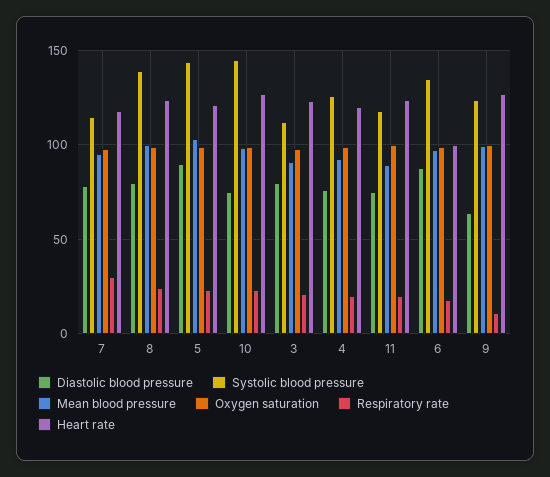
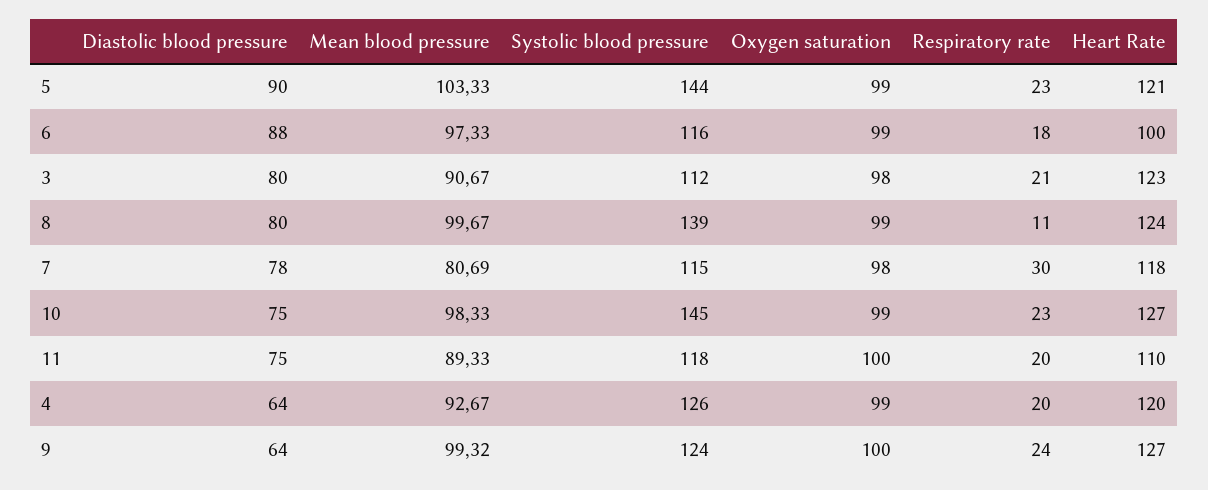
Mean blood pressure, 7: 95 -> 80.69
Respiratory rate, 8: 25 -> 11
Diastolic blood pressure, 4: 75 -> 64
Heart rate, 11: 125 -> 110
Systolic blood pressure, 6: 135 -> 116
Respiratory rate, 9: 10 -> 24

